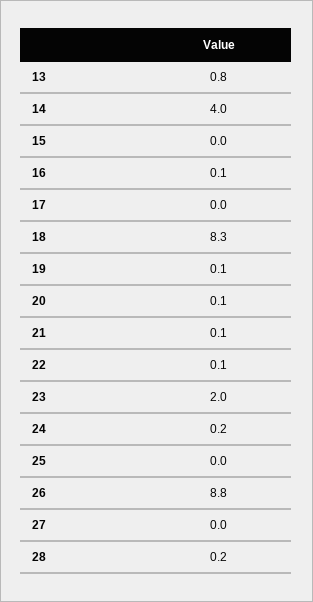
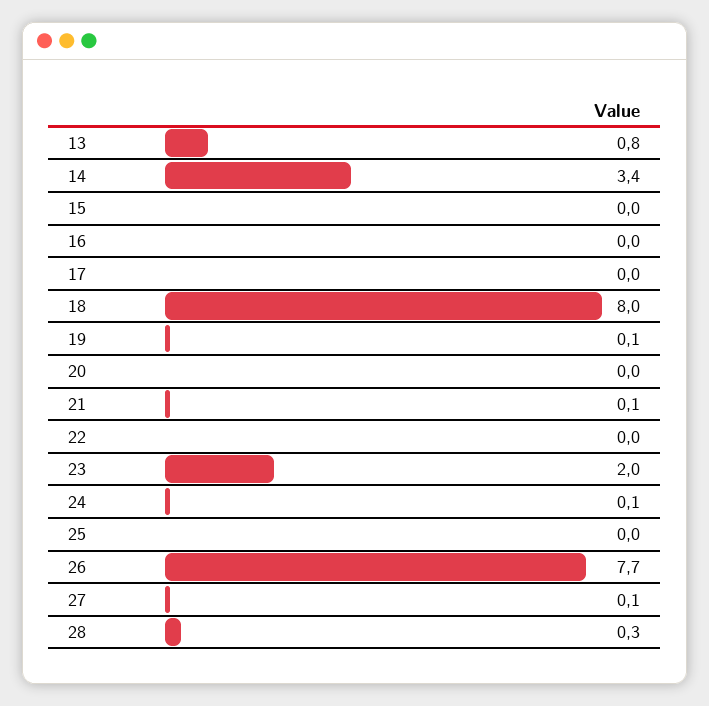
14: 4 -> 3.4
16: 0.1 -> 0
18: 8.3 -> 8
20: 0.1 -> 0
22: 0.1 -> 0
24: 0.2 -> 0.1
26: 8.8 -> 7.7
27: 0 -> 0.1
28: 0.2 -> 0.3

